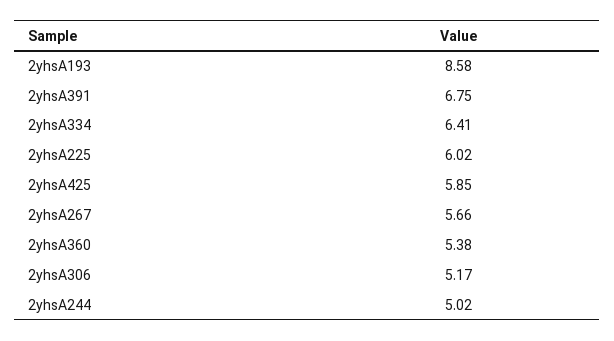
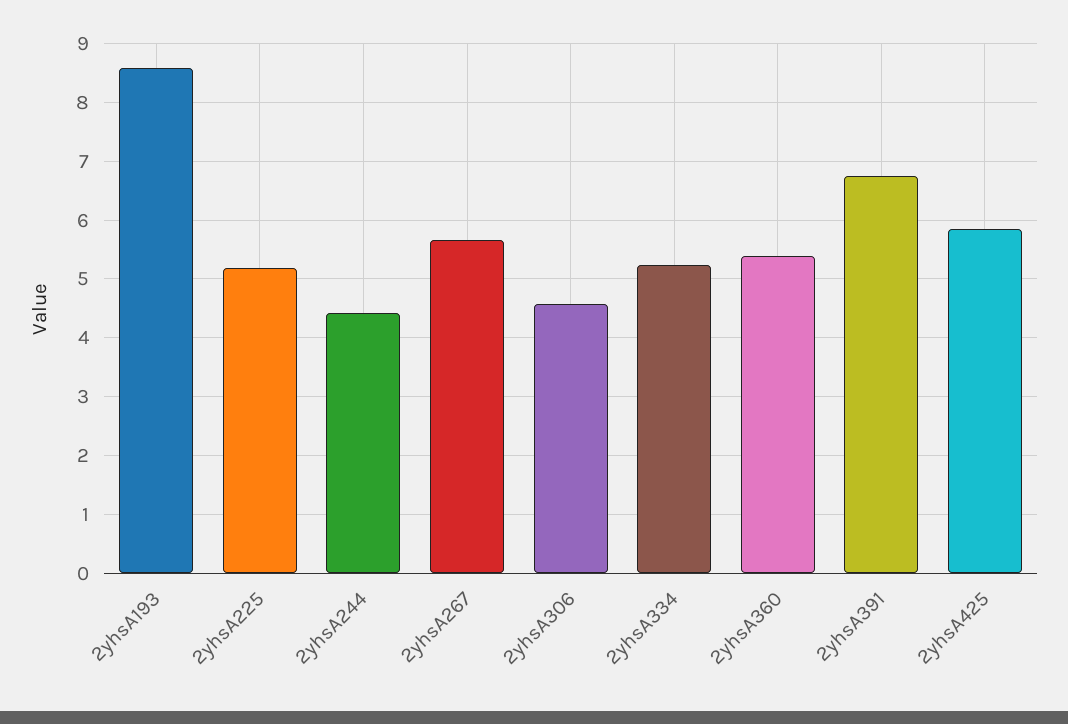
2yhsA334: 6.41 -> 5.2
2yhsA225: 6.02 -> 5.2
2yhsA306: 5.17 -> 4.6
2yhsA244: 5.02 -> 4.4

